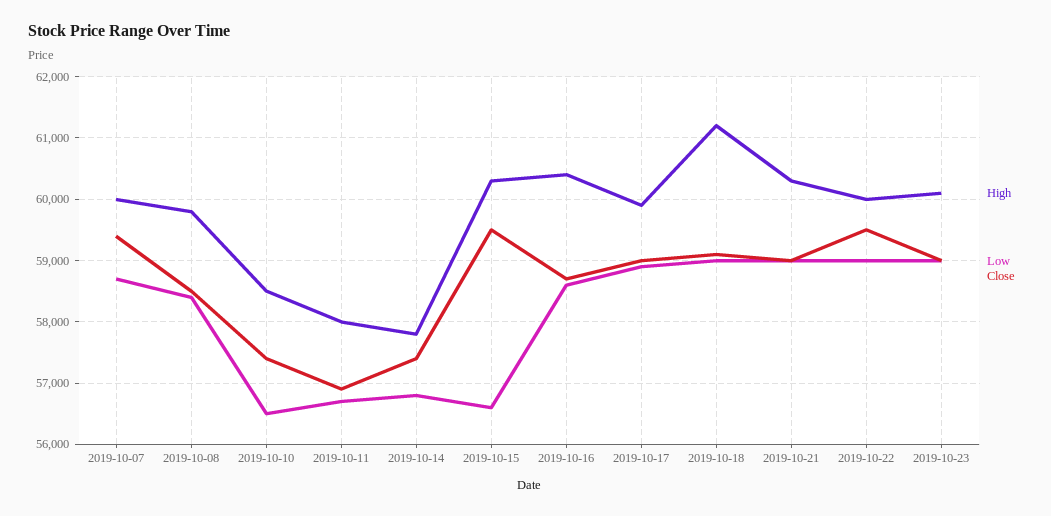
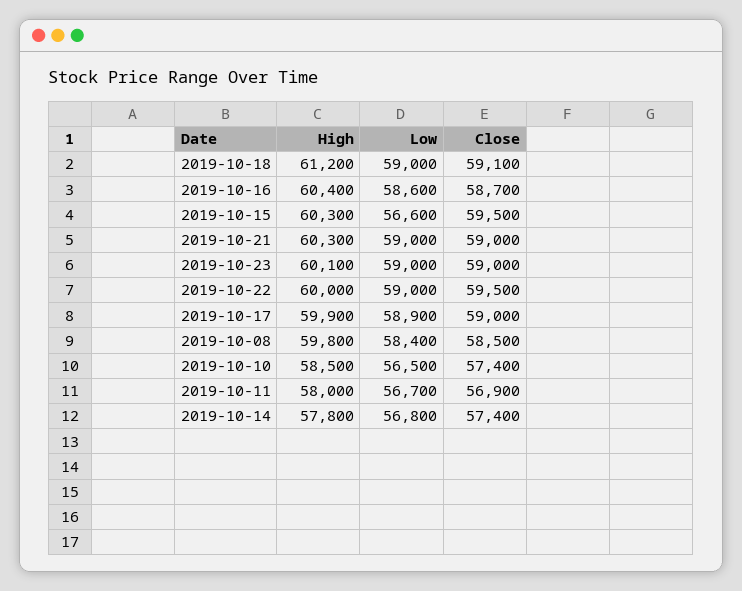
High, 2019-10-07: 60000 -> none
Low, 2019-10-07: 58700 -> none
Close, 2019-10-07: 59400 -> none

